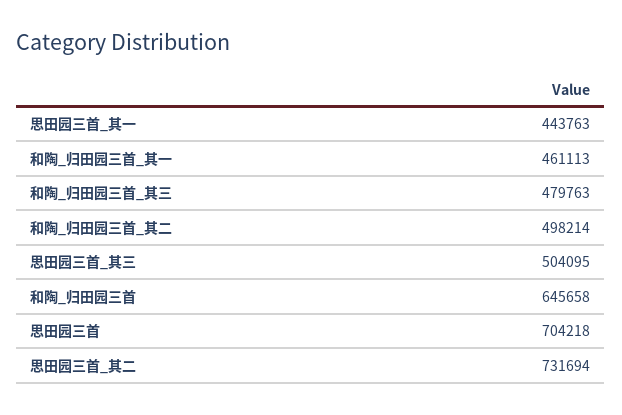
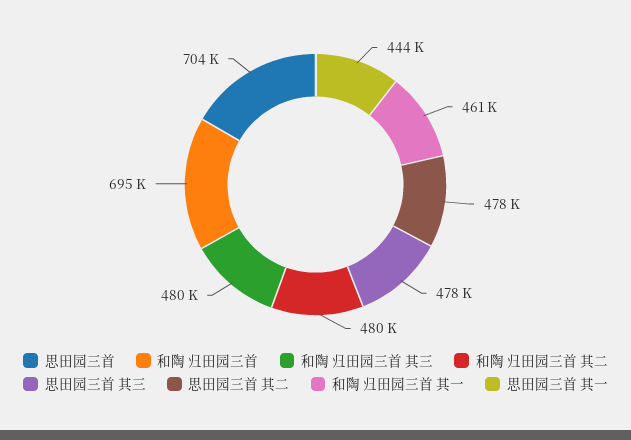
和陶_归田园三首_其二: 498214 -> 480000
思田园三首_其三: 504095 -> 478000
和陶_归田园三首: 645658 -> 695000
思田园三首_其二: 731694 -> 478000

